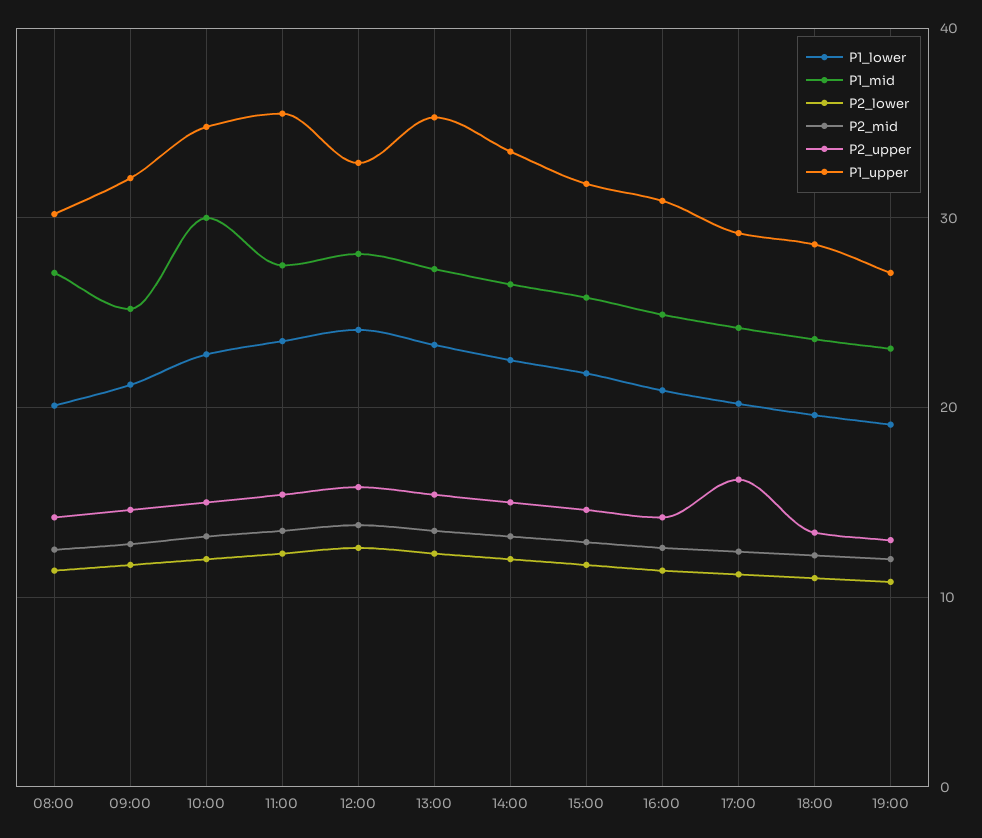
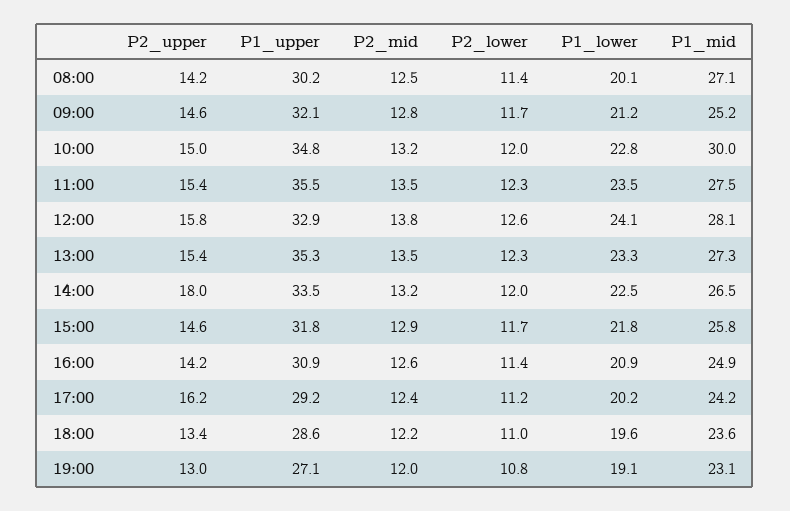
P2_upper, 14:00: 15 -> 18

